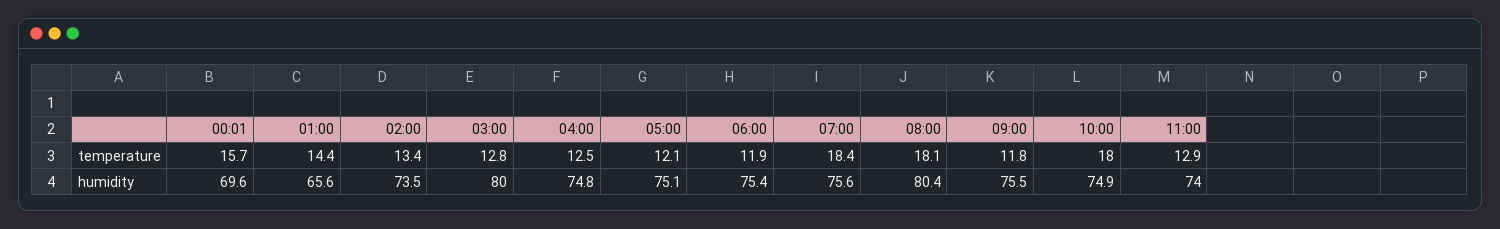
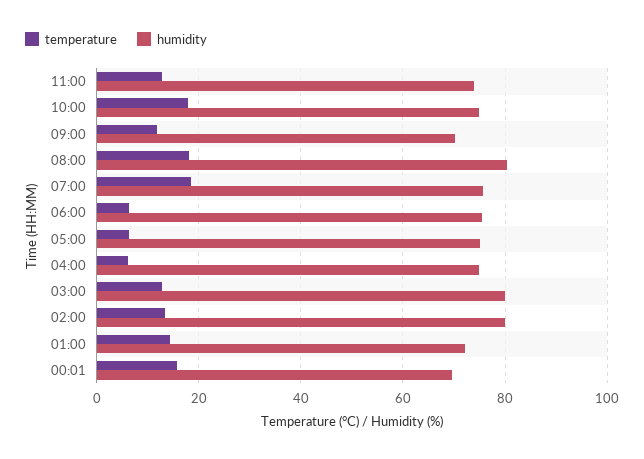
temperature, 04:00: 12.5 -> 6
temperature, 05:00: 12.1 -> 6
temperature, 06:00: 11.9 -> 6
humidity, 01:00: 65.6 -> 72
humidity, 02:00: 73.5 -> 80
humidity, 09:00: 75.5 -> 70

